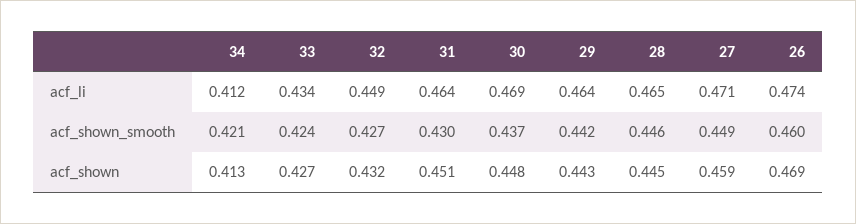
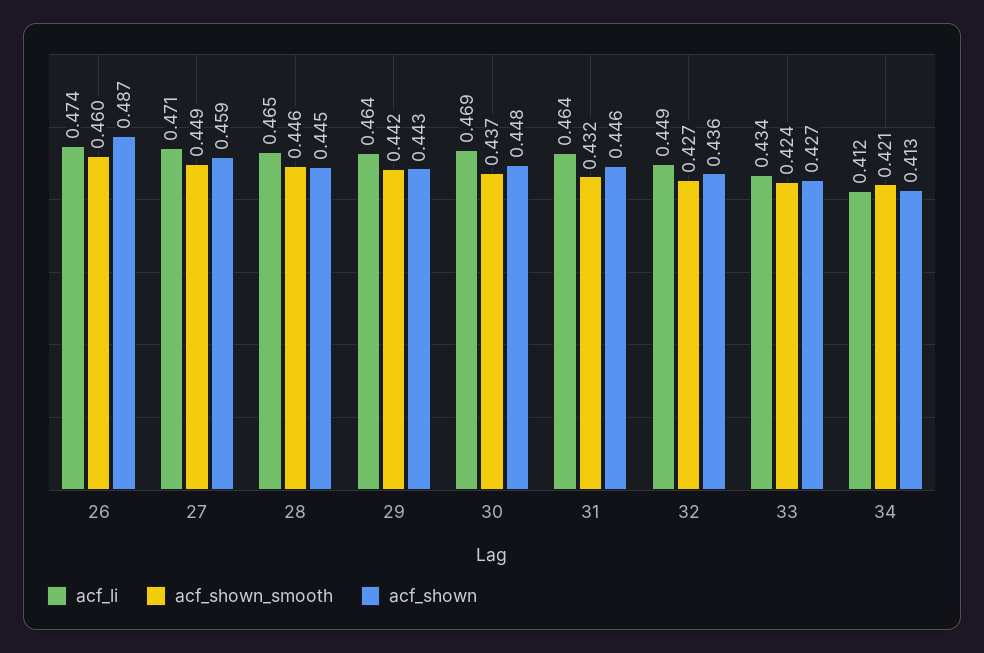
acf_shown_smooth, 31: 0.43 -> 0.432
acf_shown, 32: 0.432 -> 0.436
acf_shown, 31: 0.451 -> 0.446
acf_shown, 26: 0.469 -> 0.487

